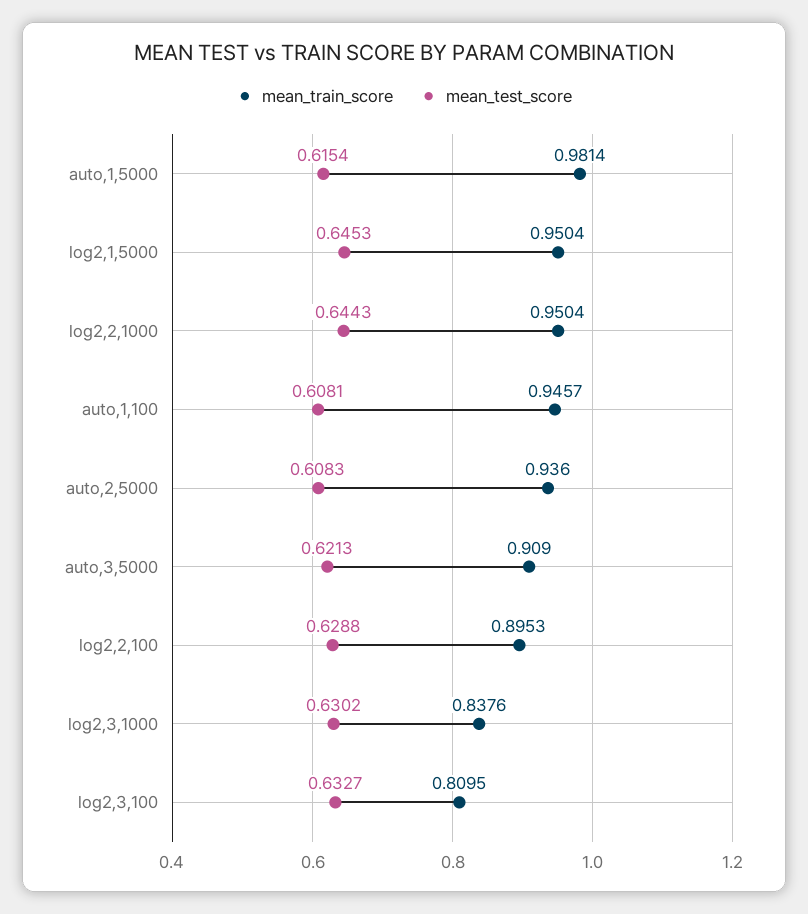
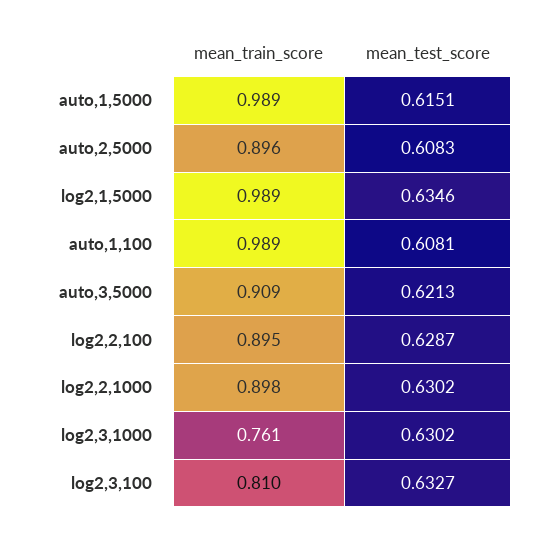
mean_train_score, auto,1,5000: 0.9814 -> 0.989
mean_test_score, auto,1,5000: 0.6154 -> 0.6151
mean_train_score, log2,1,5000: 0.9504 -> 0.989
mean_test_score, log2,1,5000: 0.6453 -> 0.6346
mean_train_score, log2,2,1000: 0.9504 -> 0.898
mean_test_score, log2,2,1000: 0.6443 -> 0.6302
mean_train_score, auto,1,100: 0.9457 -> 0.989
mean_train_score, auto,2,5000: 0.936 -> 0.896
mean_test_score, log2,2,100: 0.6288 -> 0.6287
mean_train_score, log2,3,1000: 0.8376 -> 0.761

